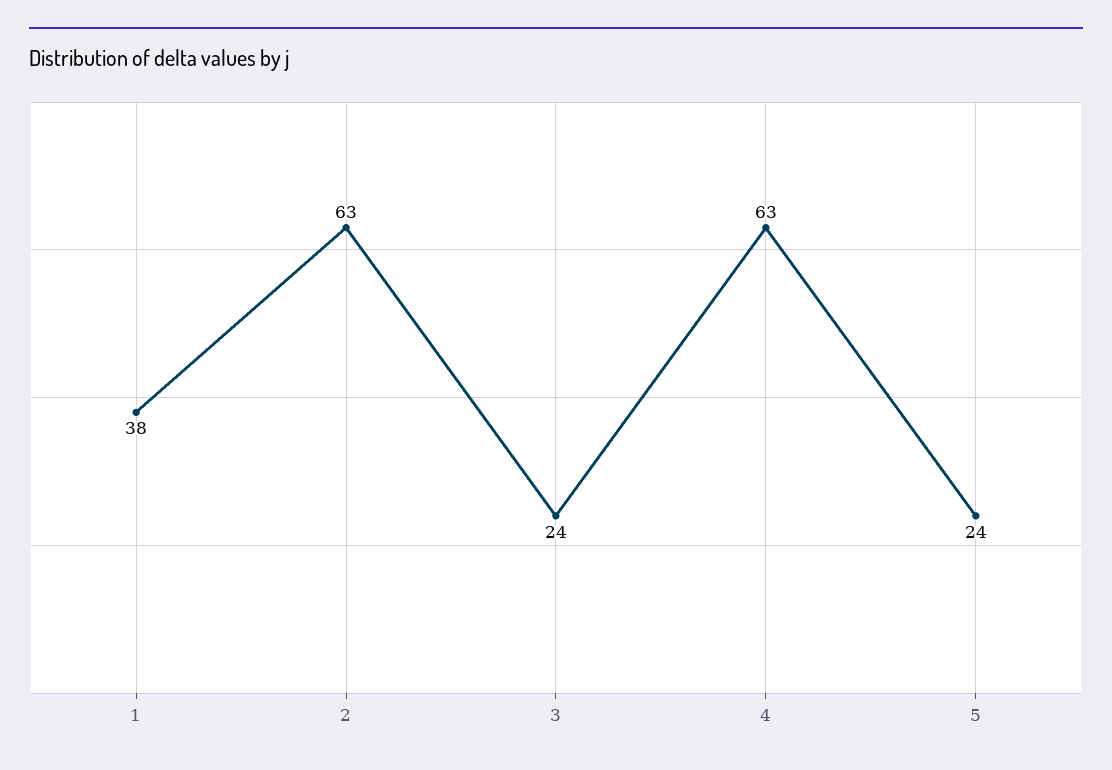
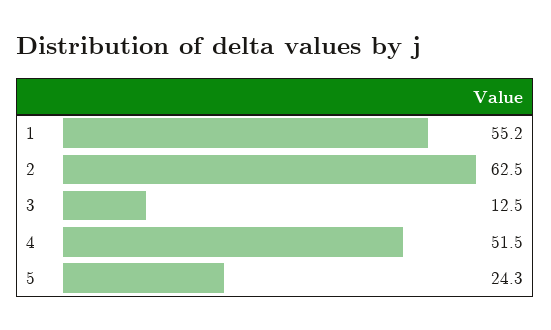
1: 38 -> 55.2
3: 24 -> 12.5
4: 63 -> 51.5

